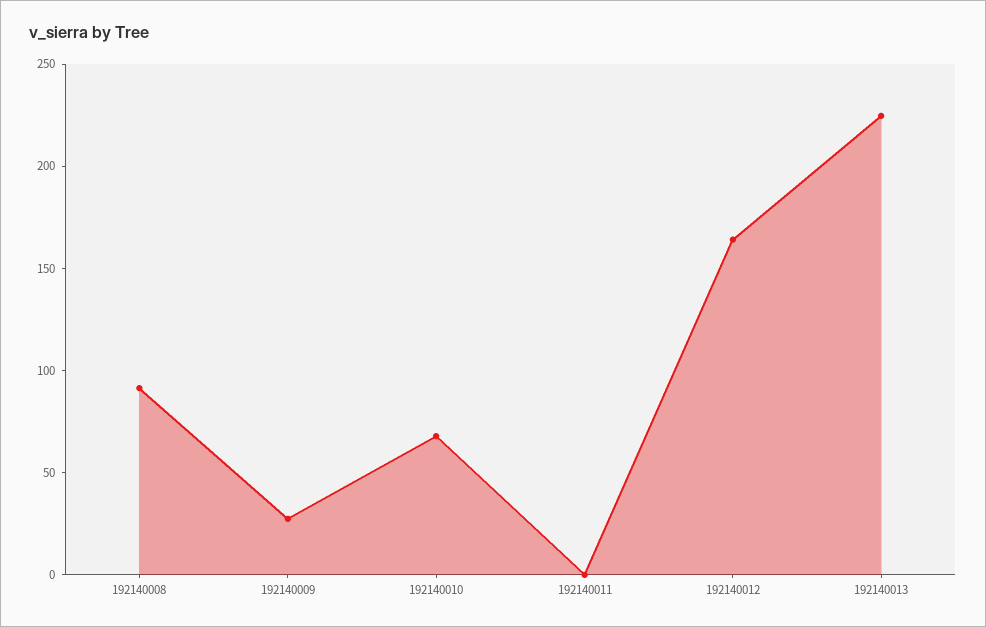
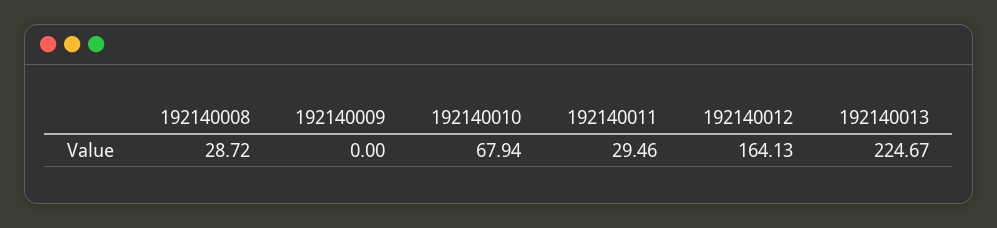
192140008: 90 -> 28.72
192140009: 30 -> 0
192140011: 0 -> 29.46

